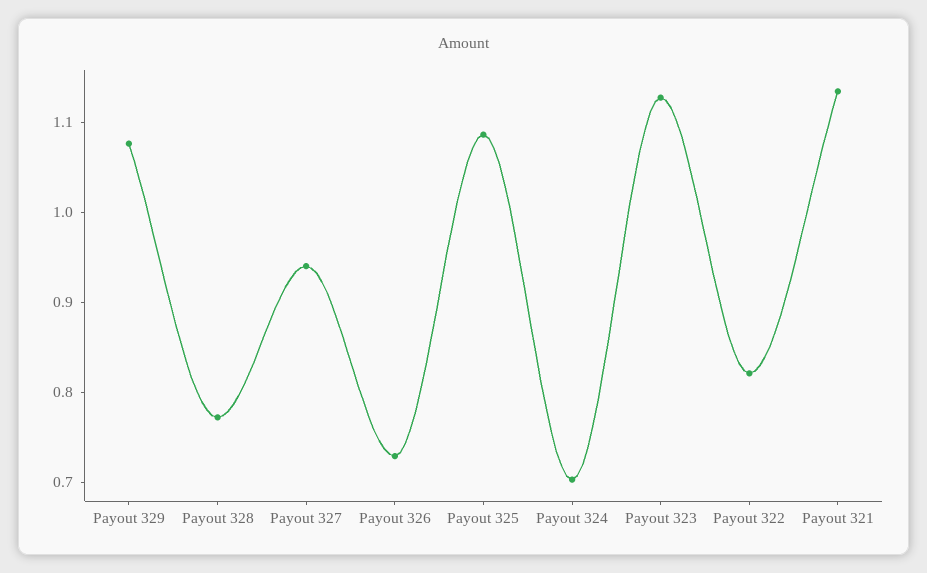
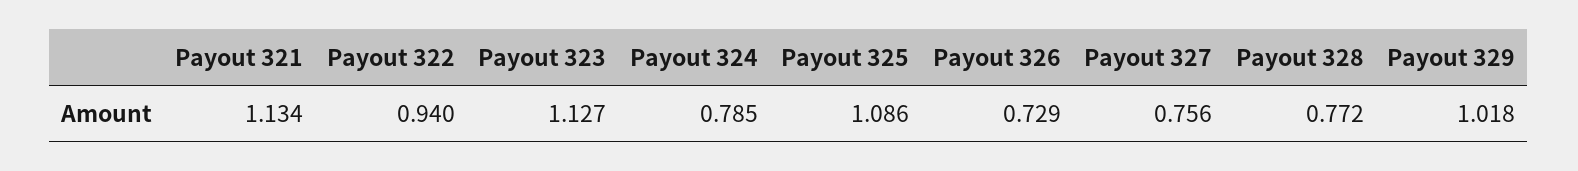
Payout 329: 1.08 -> 1.018
Payout 327: 0.94 -> 0.756
Payout 324: 0.7 -> 0.785
Payout 322: 0.82 -> 0.94

